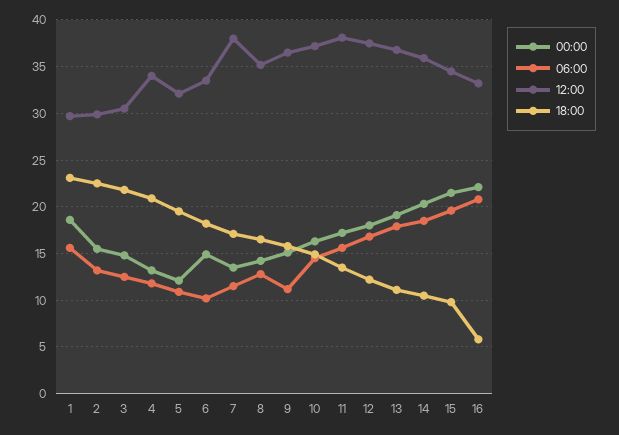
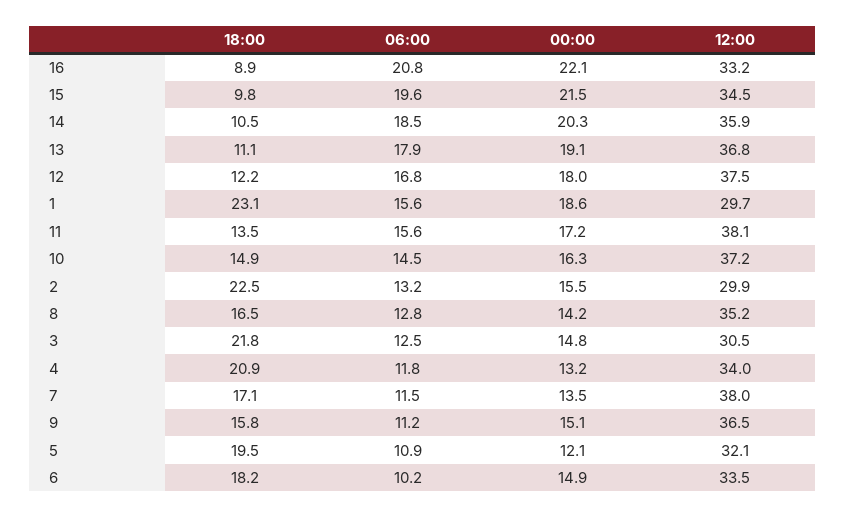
18:00, 16: 6 -> 8.9

